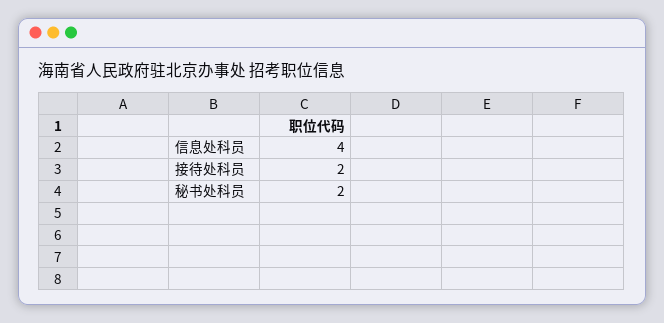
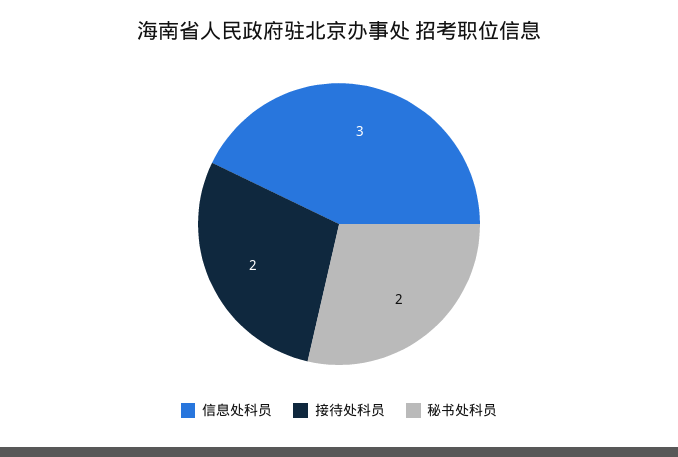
信息处科员: 4 -> 3

